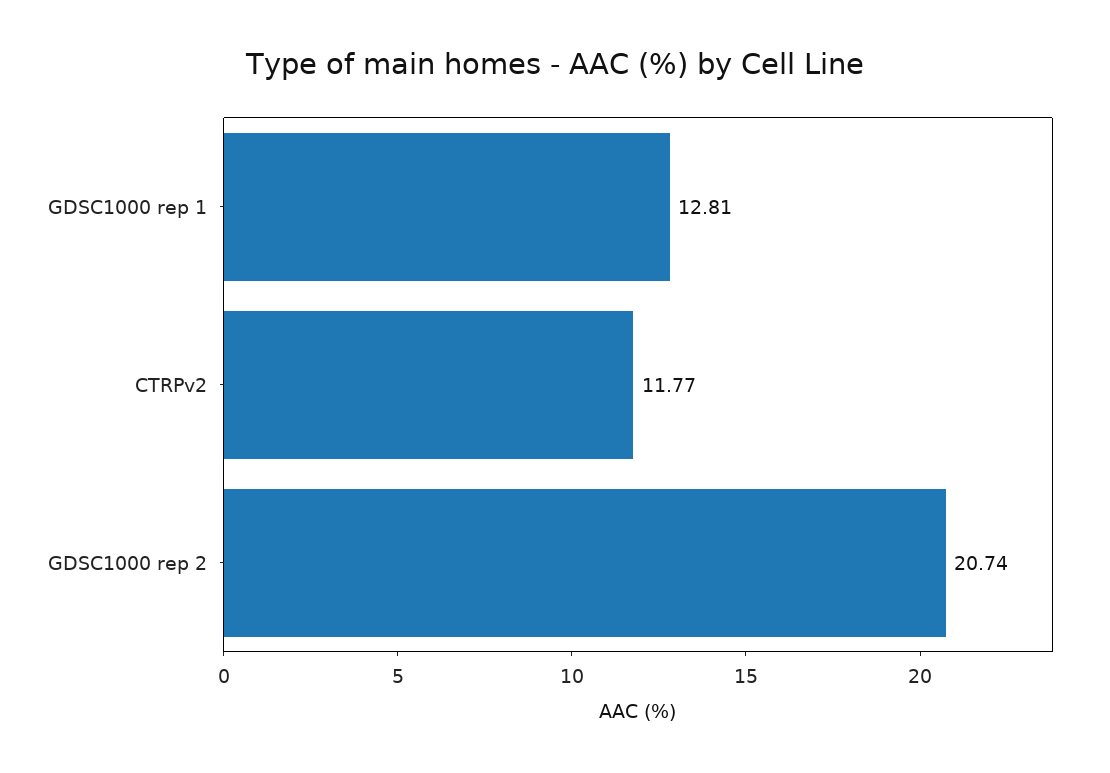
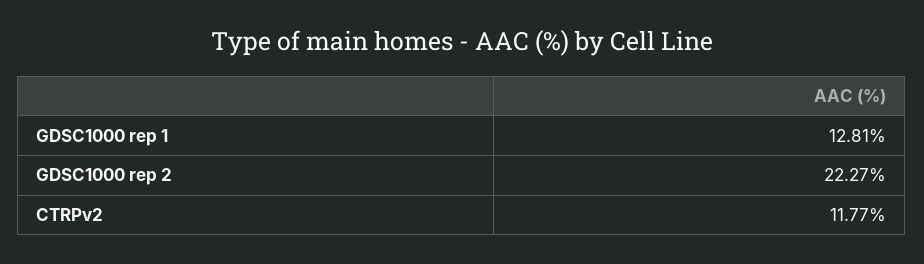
GDSC1000 rep 2: 20.74 -> 22.27

